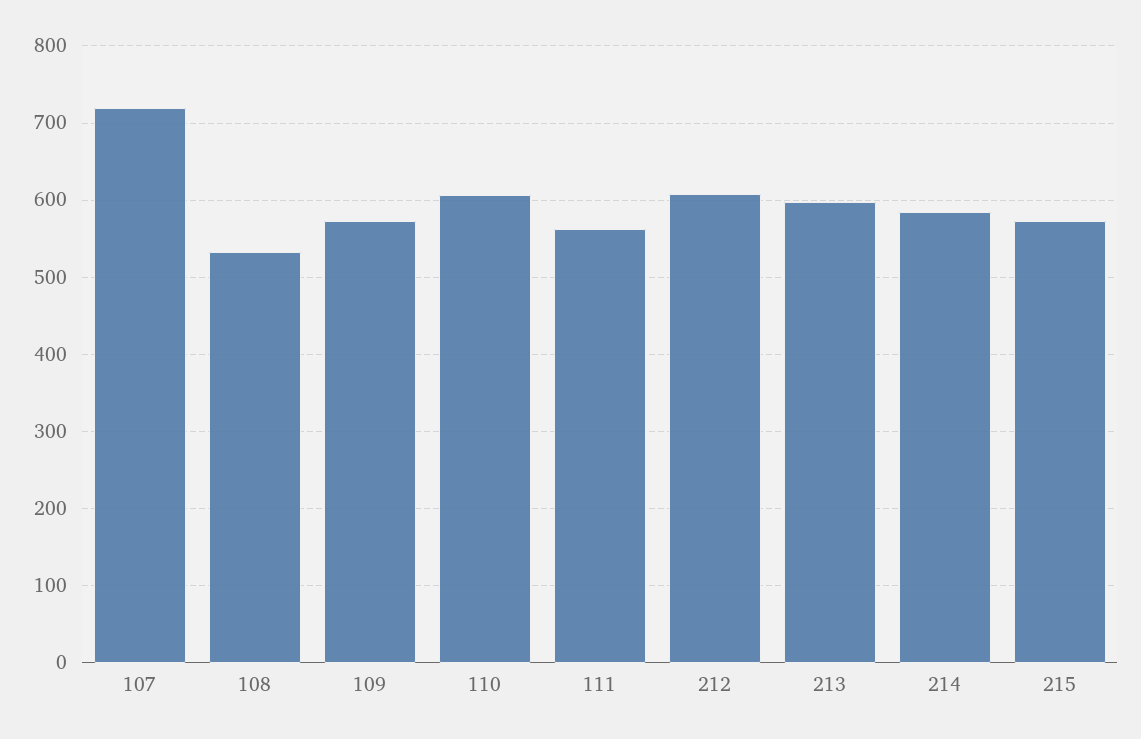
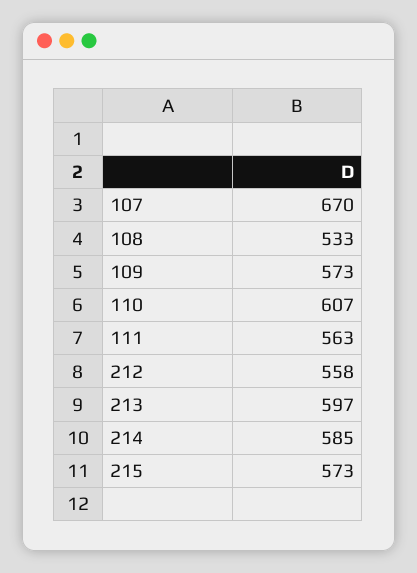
107: 720 -> 670
212: 610 -> 558

